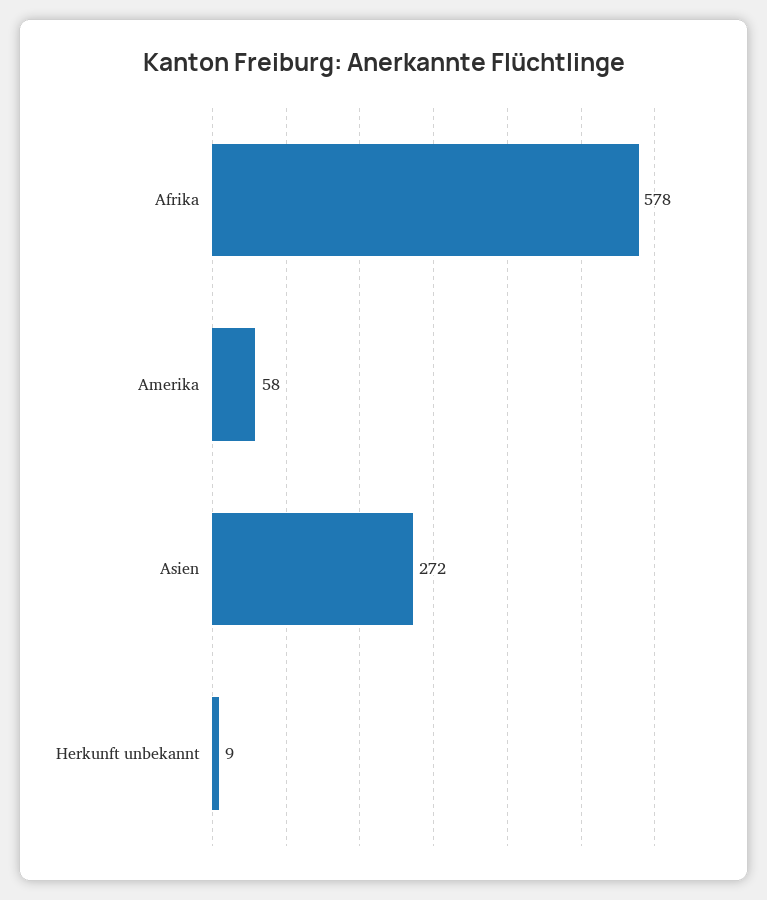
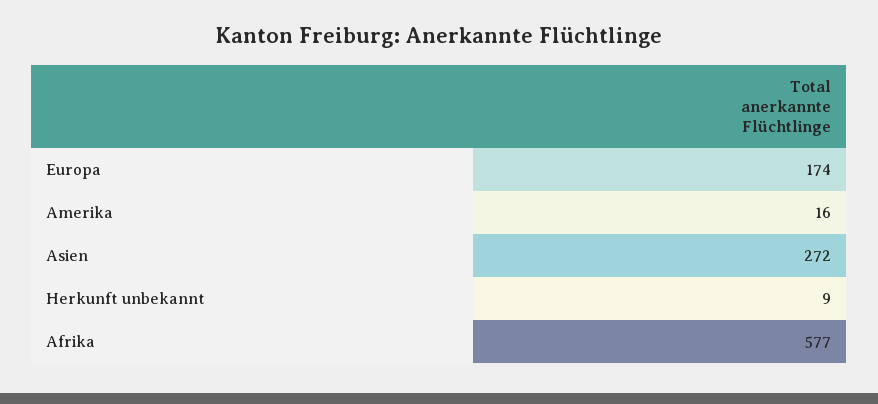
Afrika: 578 -> 577
Amerika: 58 -> 16
Europa: none -> 174

